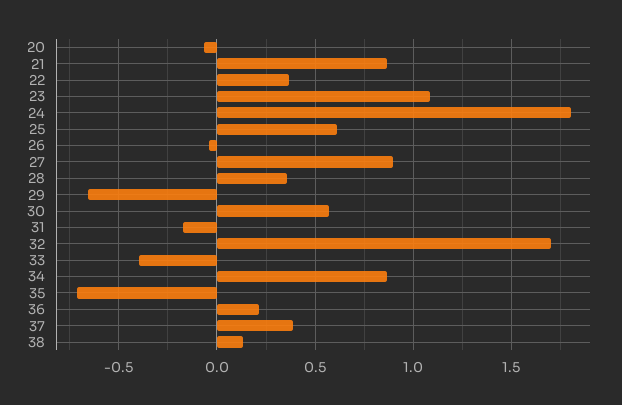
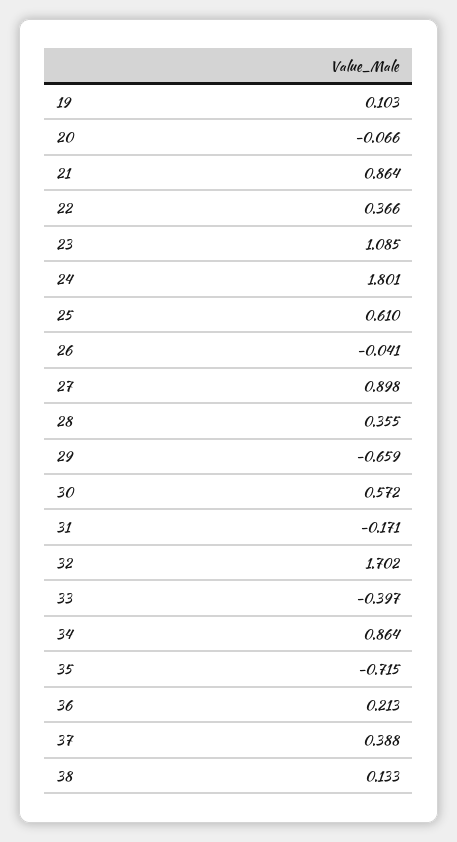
19: none -> 0.103

